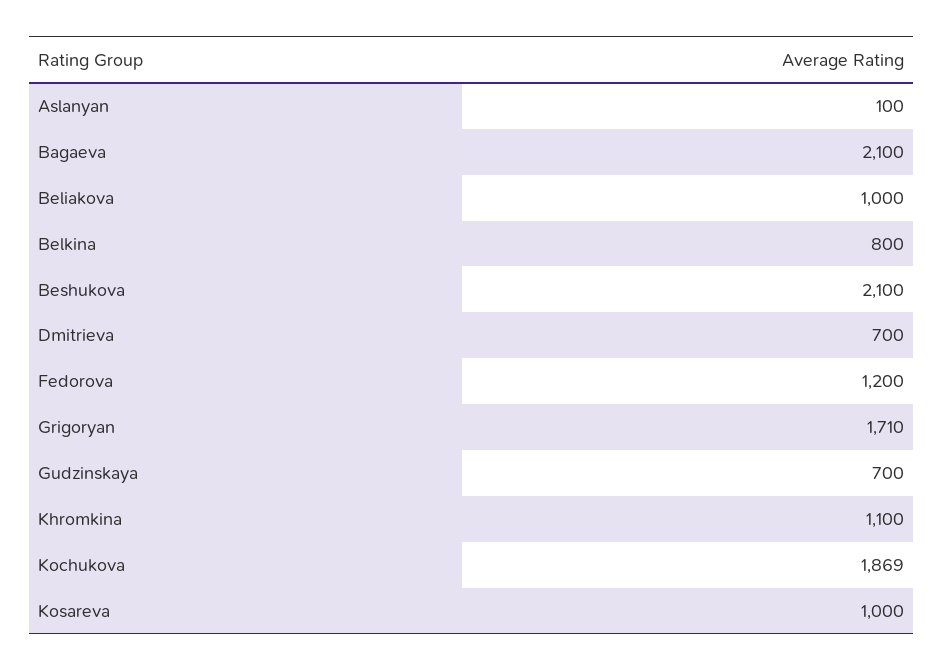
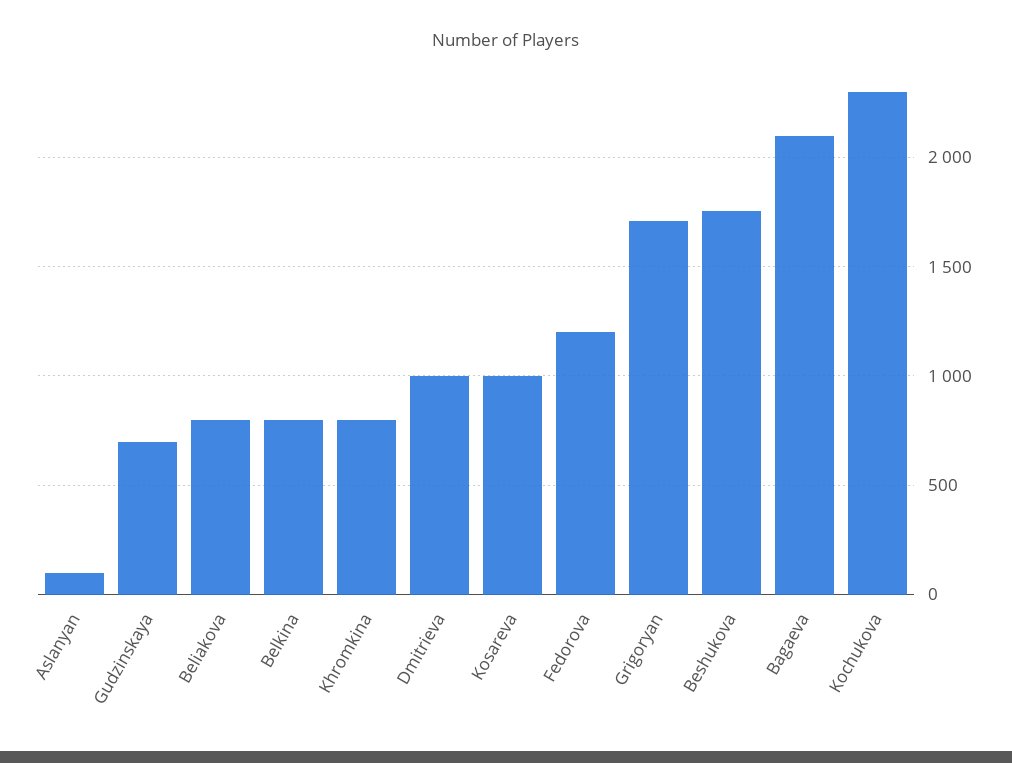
Beliakova: 1000 -> 800
Beshukova: 2100 -> 1750
Dmitrieva: 700 -> 1000
Khromkina: 1100 -> 800
Kochukova: 1869 -> 2300

